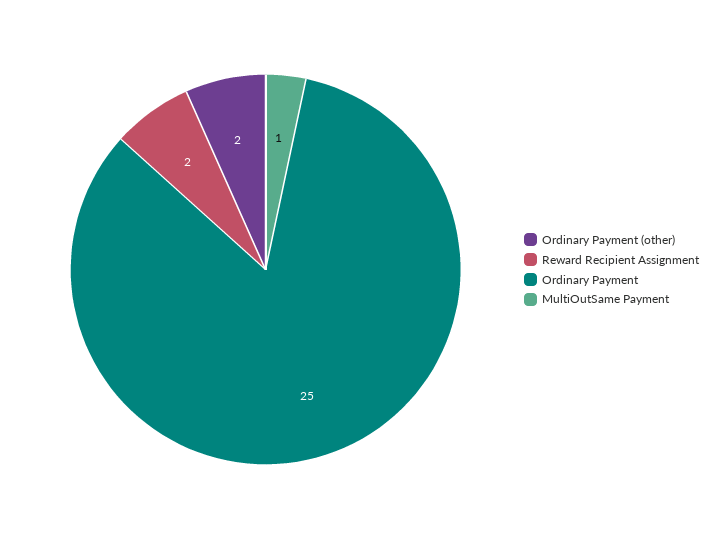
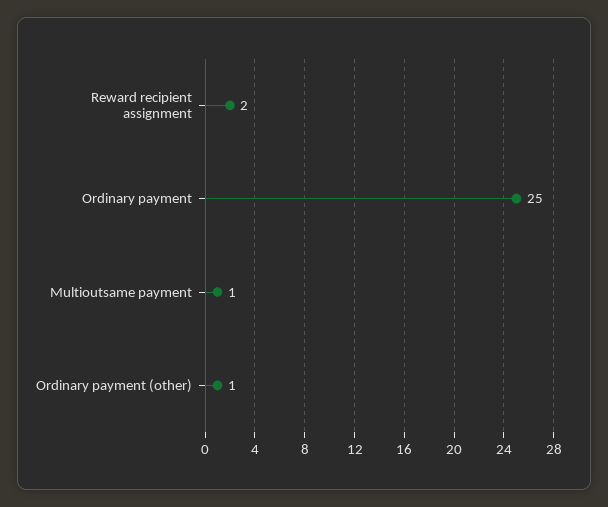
Ordinary Payment (other): 2 -> 1

